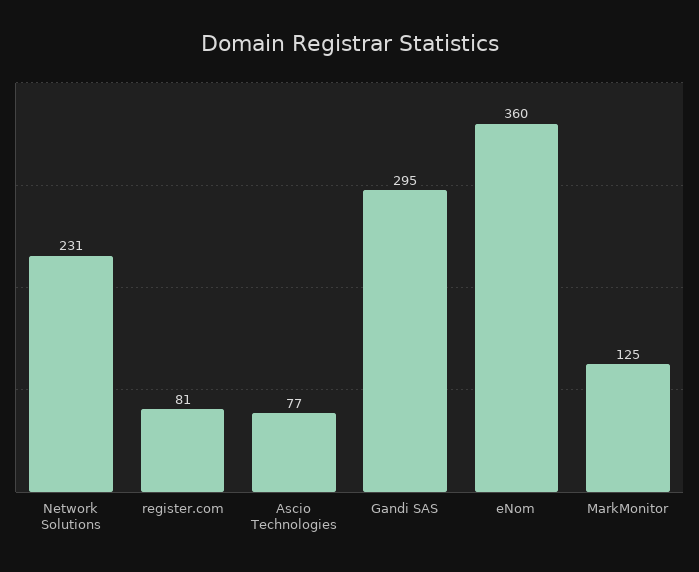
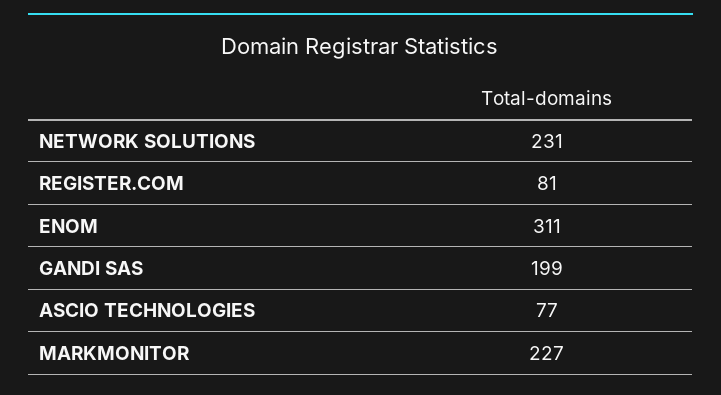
Gandi SAS: 295 -> 199
eNom: 360 -> 311
MarkMonitor: 125 -> 227

